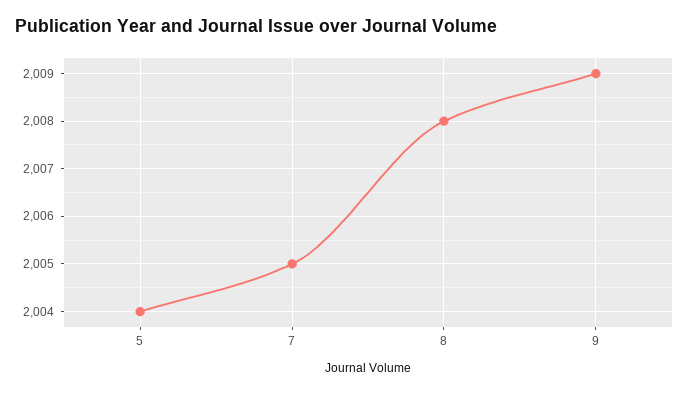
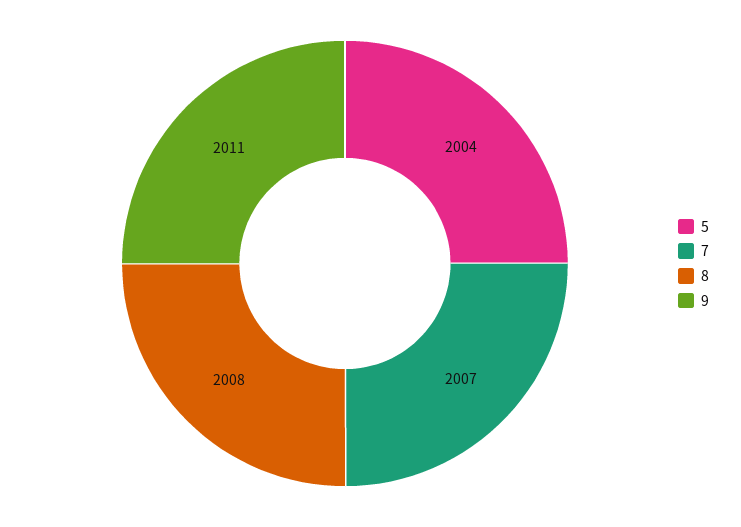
7: 2005 -> 2007
9: 2009 -> 2011

